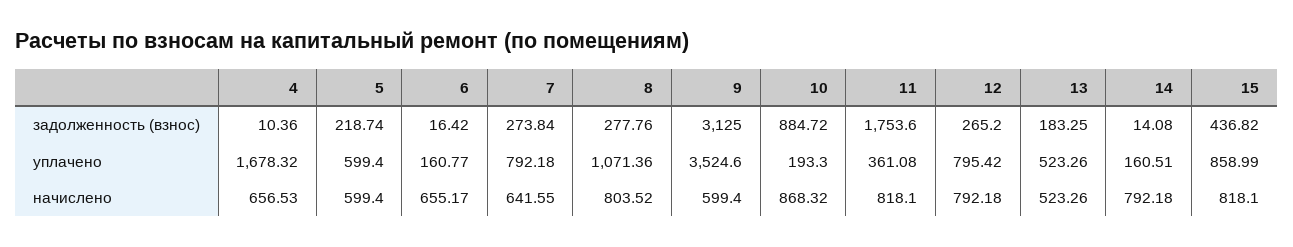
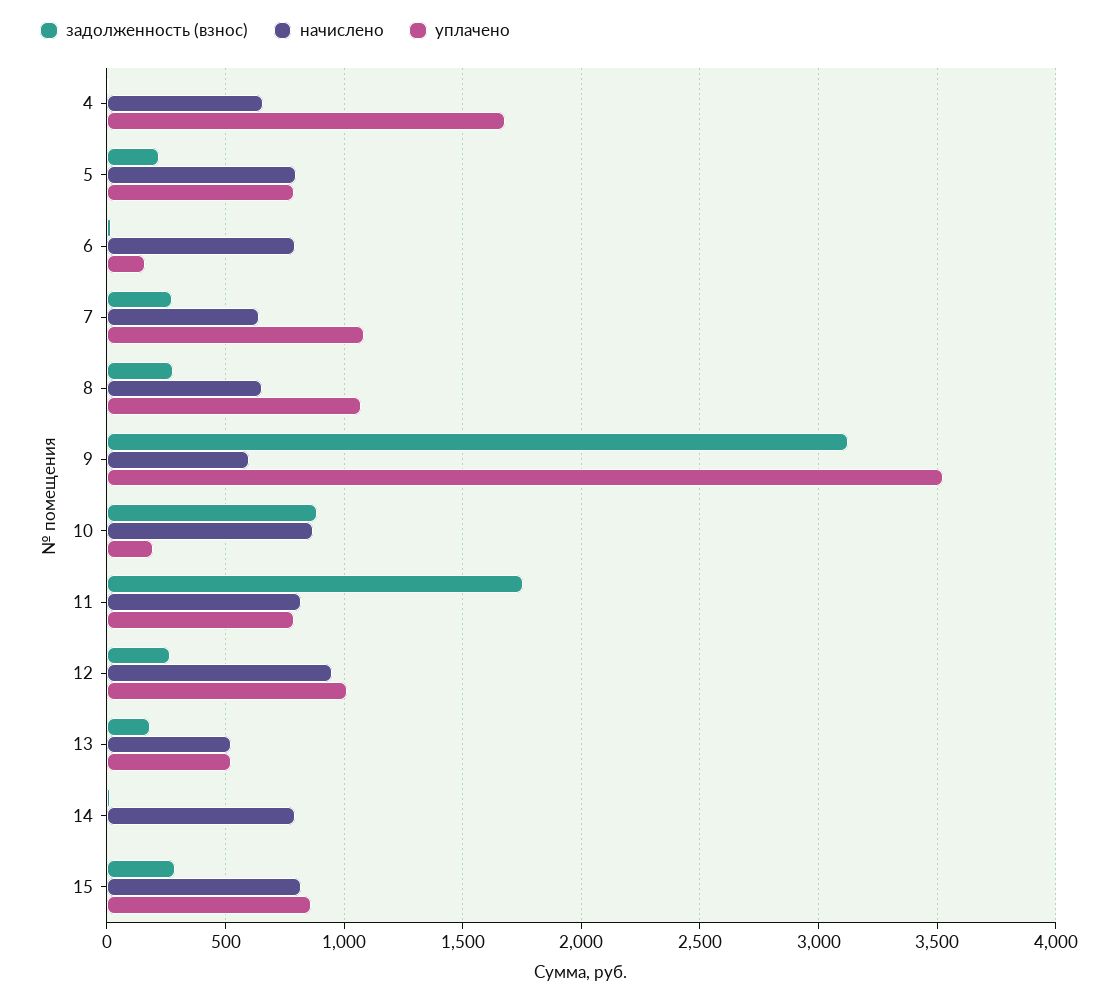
задолженность (взнос), 15: 436.82 -> 300
уплачено, 5: 599.4 -> 800
уплачено, 7: 792.18 -> 1100
уплачено, 11: 361.08 -> 800
уплачено, 12: 795.42 -> 1000
уплачено, 14: 160.51 -> 0
начислено, 5: 599.4 -> 800
начислено, 6: 655.17 -> 800
начислено, 8: 803.52 -> 650
начислено, 12: 792.18 -> 950

